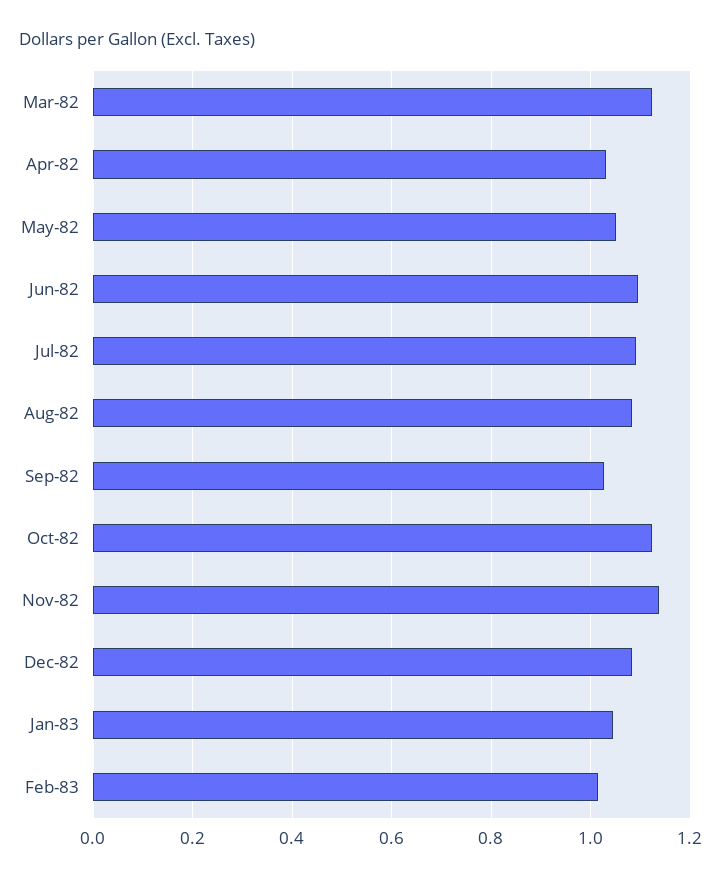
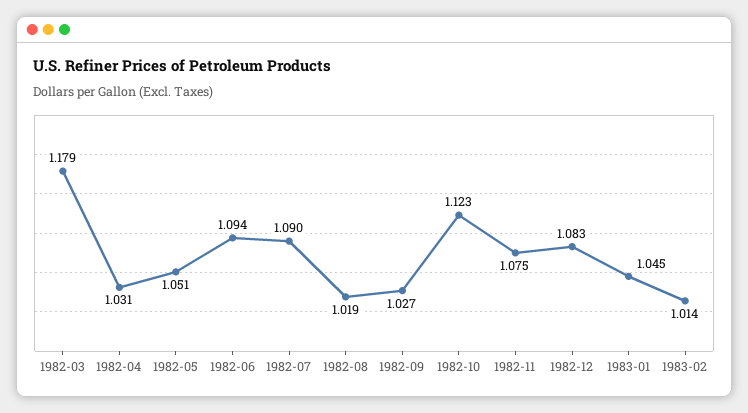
Mar-82: 1.12 -> 1.179
Aug-82: 1.08 -> 1.019
Nov-82: 1.14 -> 1.075

